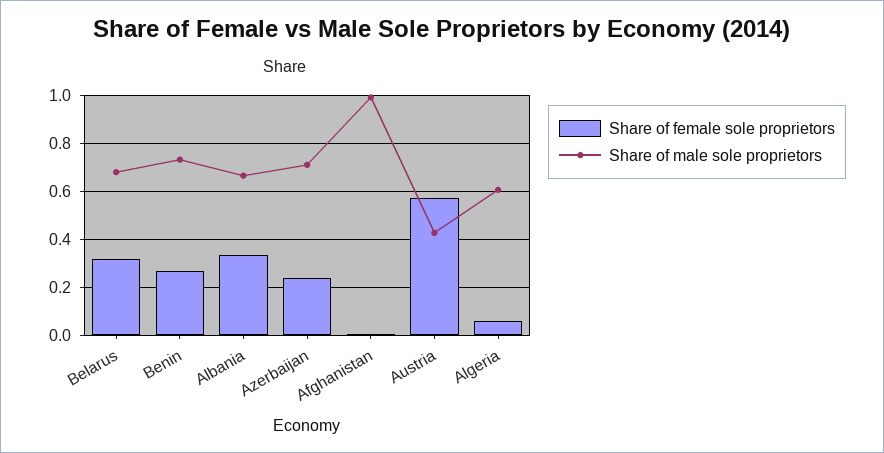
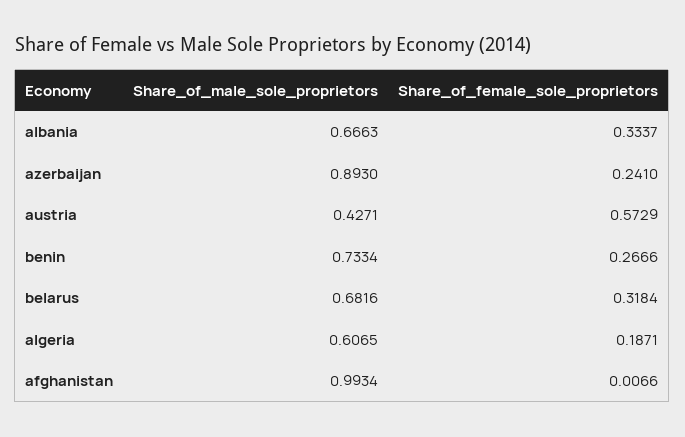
Share of male sole proprietors, Azerbaijan: 0.7 -> 0.893
Share of female sole proprietors, Algeria: 0.05 -> 0.1871

